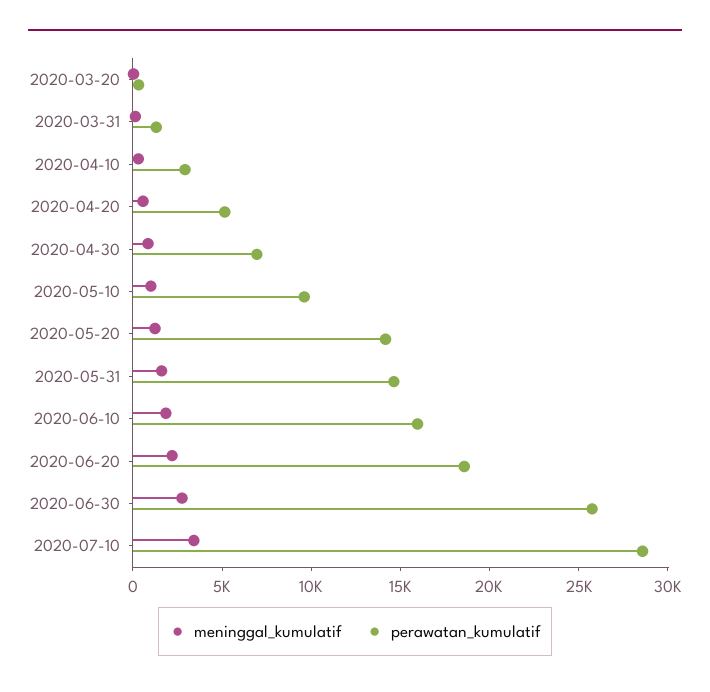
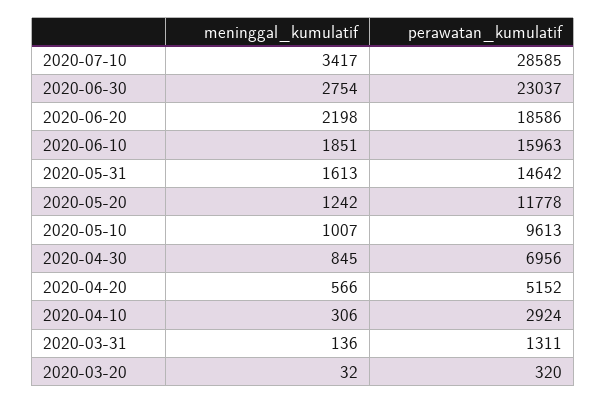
perawatan_kumulatif, 2020-05-20: 14000 -> 11778
perawatan_kumulatif, 2020-06-30: 26000 -> 23037

